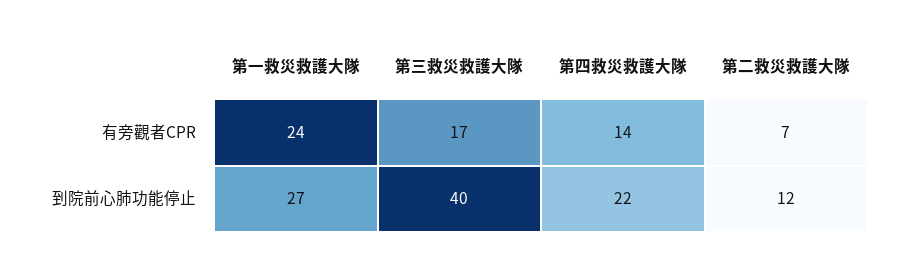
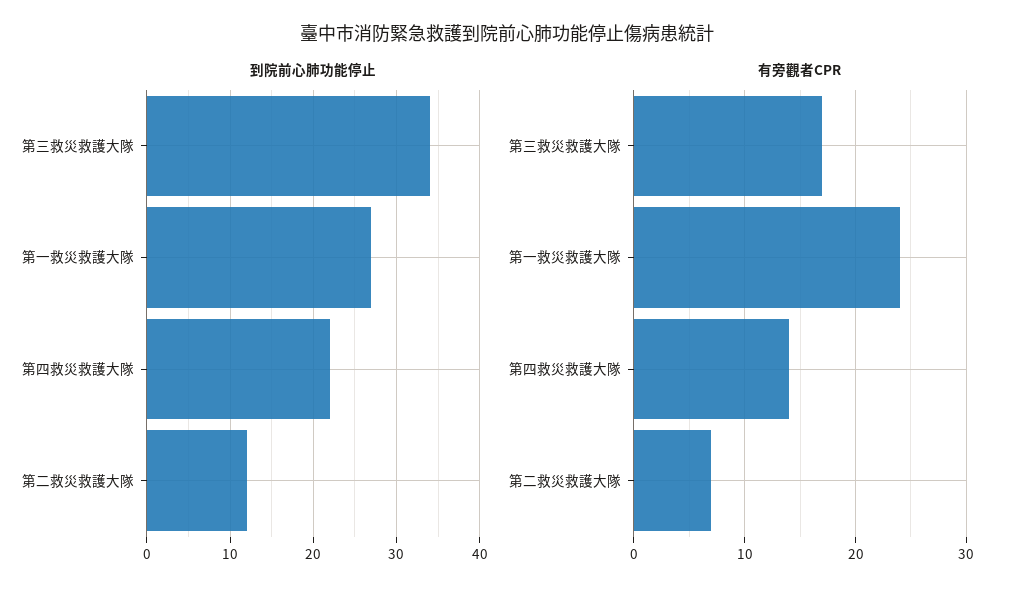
到院前心肺功能停止, 第三救災救護大隊: 40 -> 34

